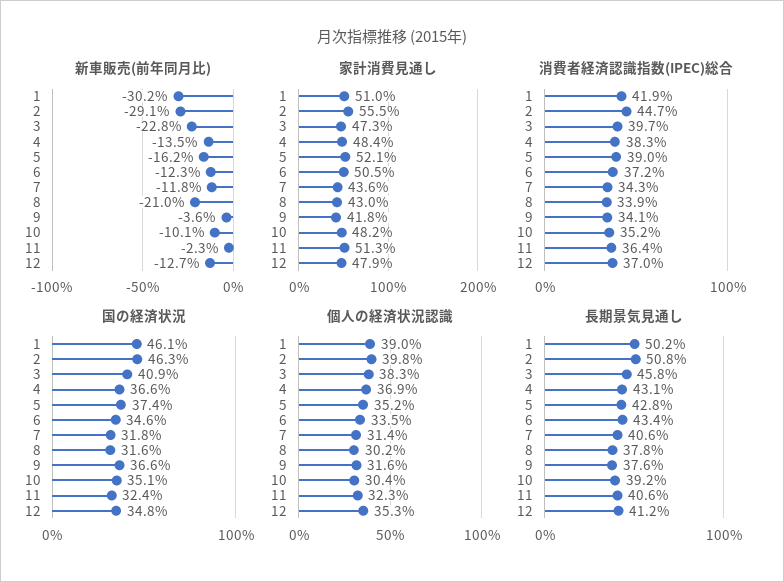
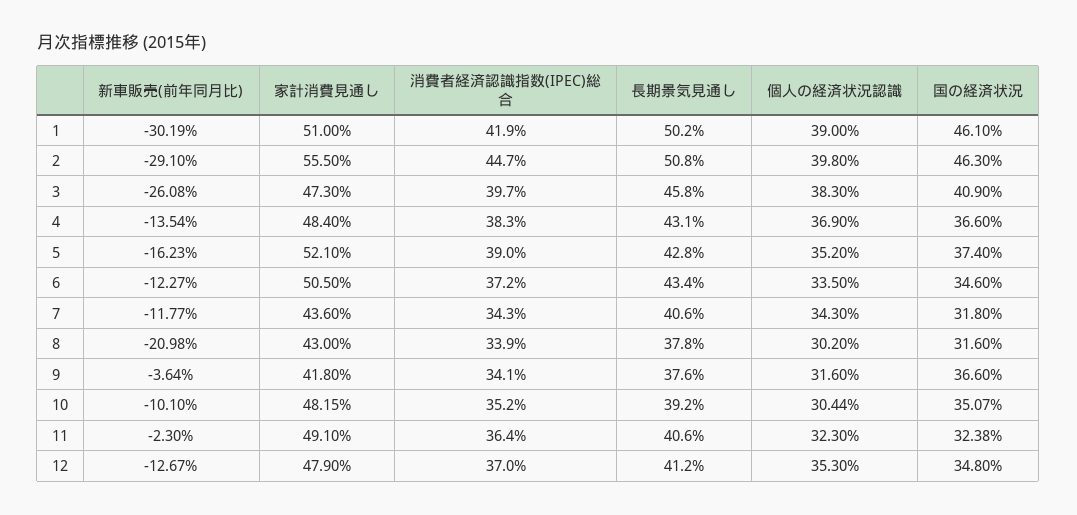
新車販売(前年同月比), 3: -22.8 -> -26.08
家計消費見通し, 11: 51.3 -> 49.1
個人の経済状況認識, 7: 31.4 -> 34.3

